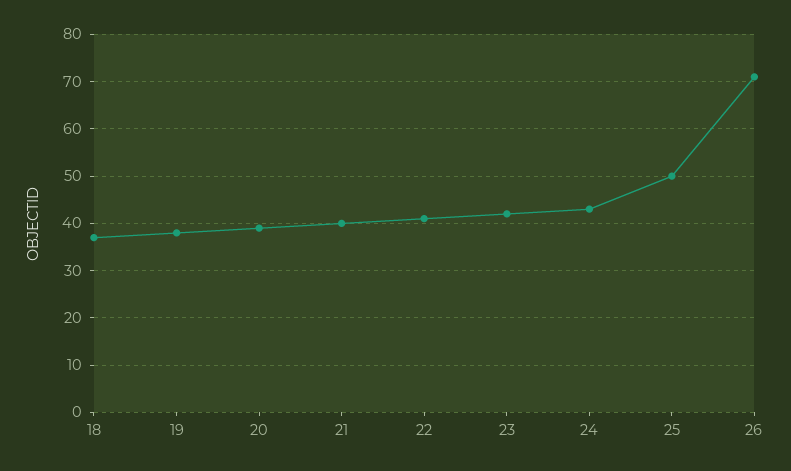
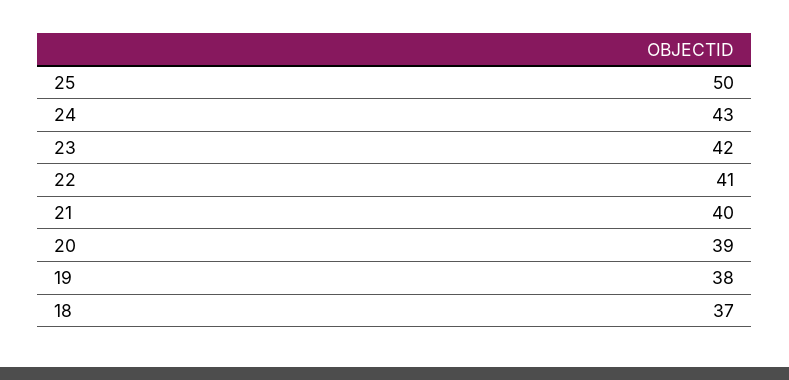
26: 70 -> none

